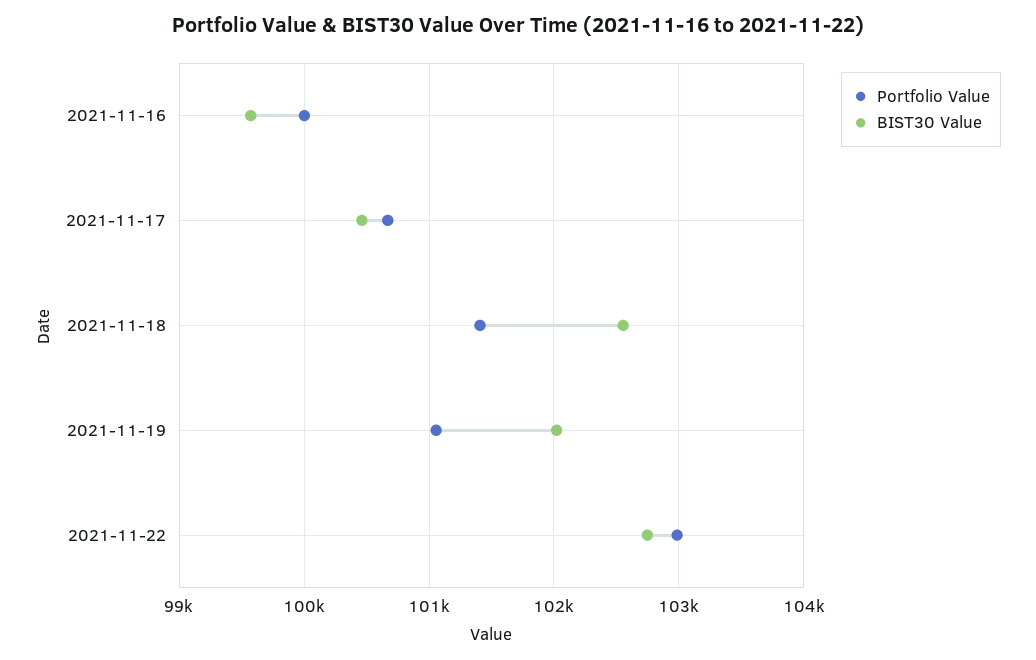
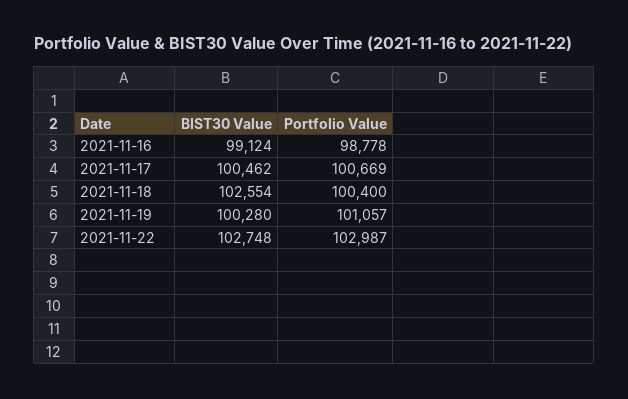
Portfolio Value, 2021-11-16: 100000 -> 98778
BIST30 Value, 2021-11-16: 99600 -> 99124
Portfolio Value, 2021-11-18: 101400 -> 100400
BIST30 Value, 2021-11-19: 102000 -> 100280

